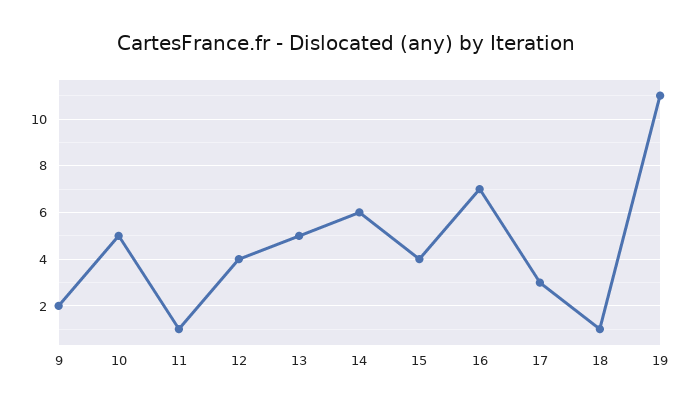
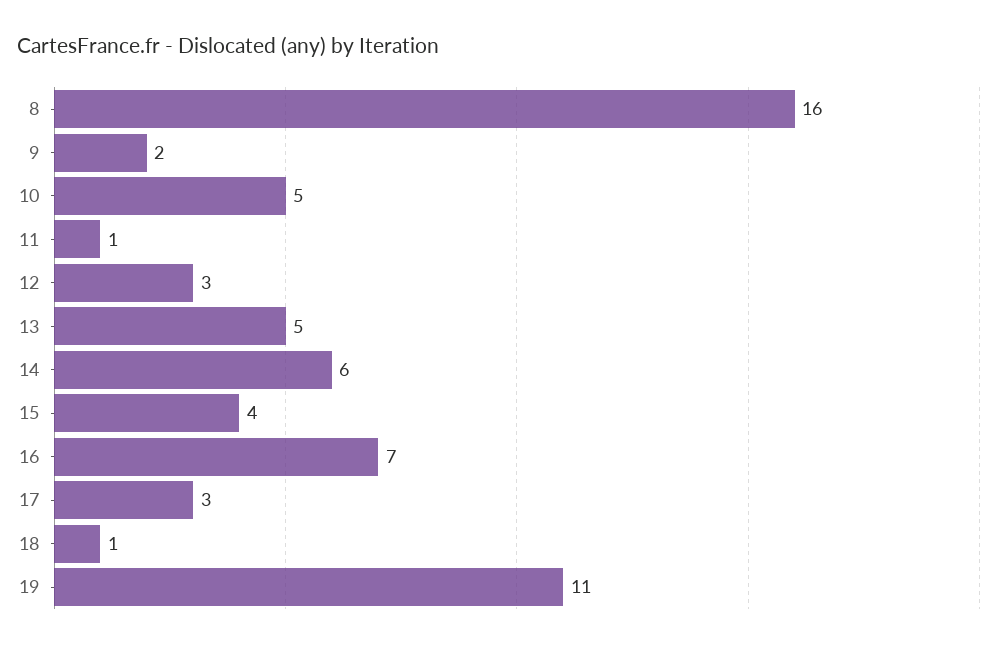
12: 4 -> 3
8: none -> 16

